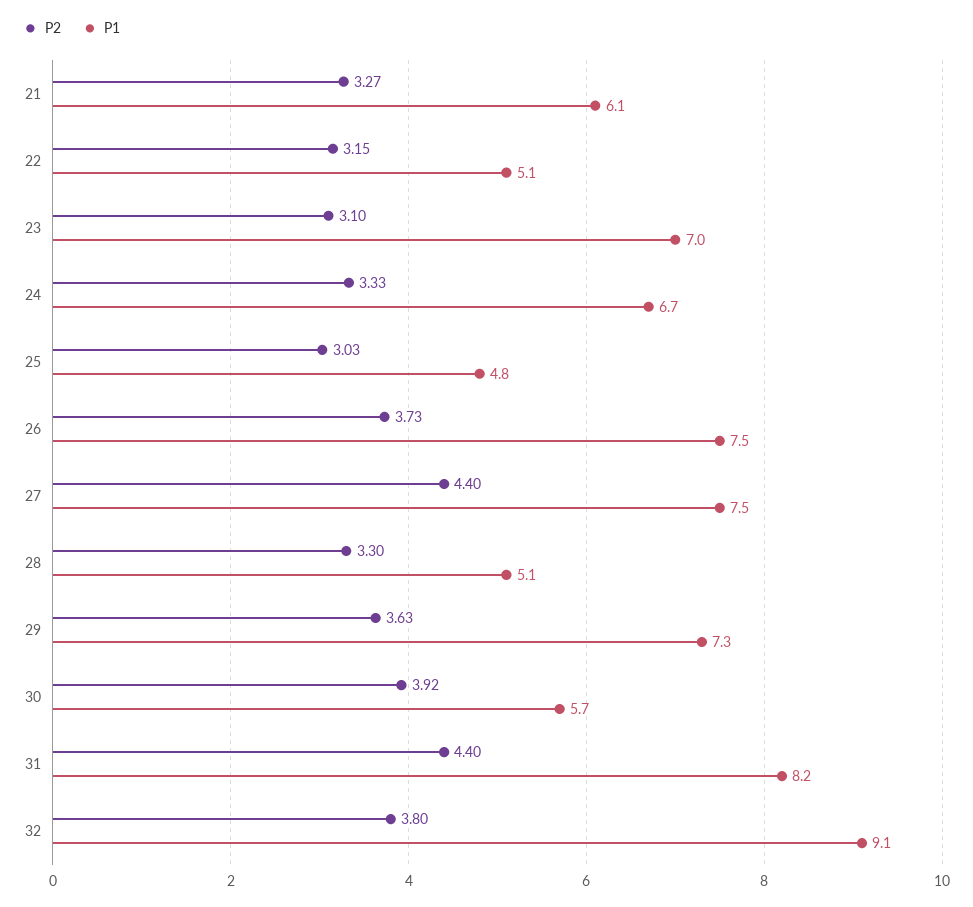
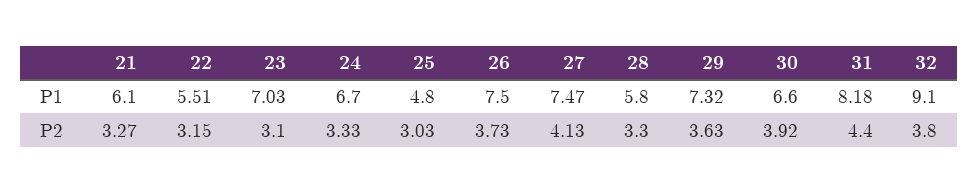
P1, 22: 5.1 -> 5.51
P2, 27: 4.4 -> 4.13
P1, 28: 5.1 -> 5.8
P1, 30: 5.7 -> 6.6

